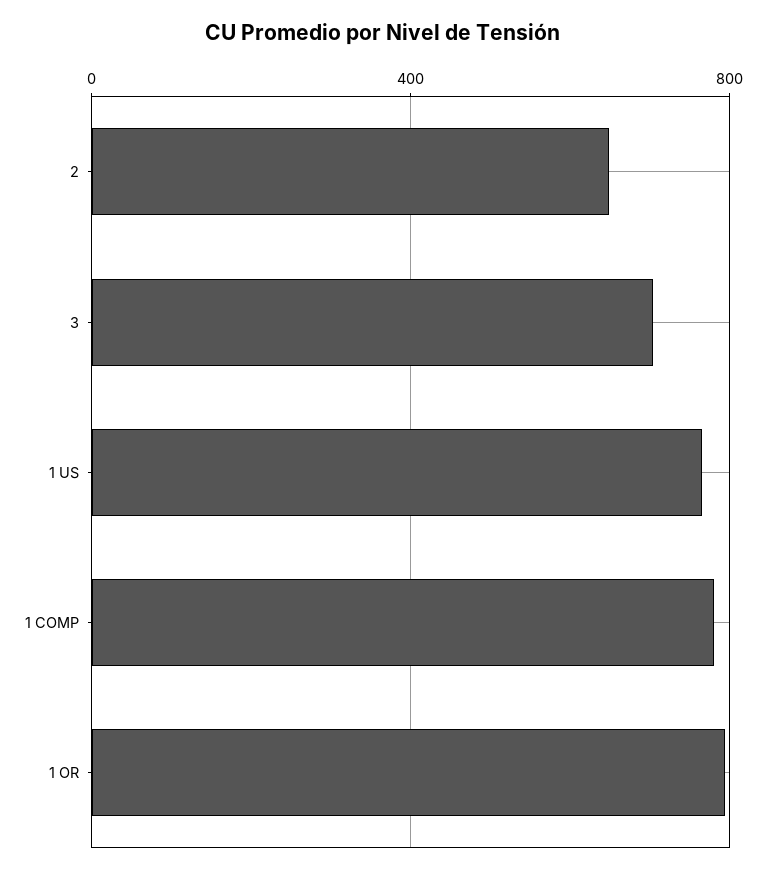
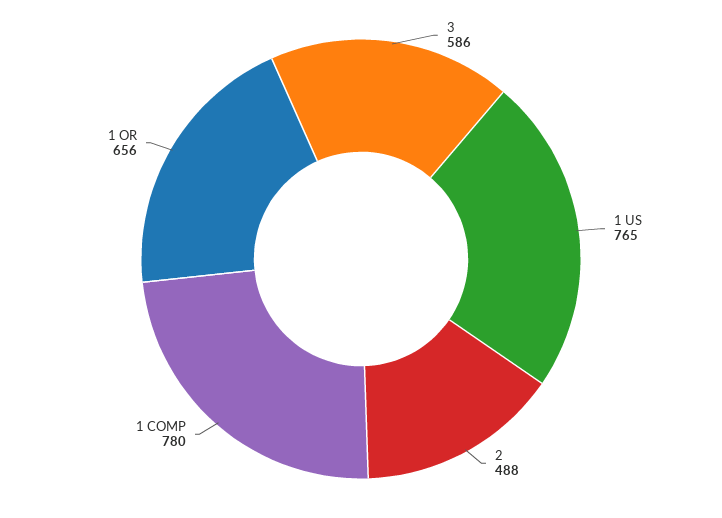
2: 650 -> 488
3: 700 -> 586
1 OR: 800 -> 656

